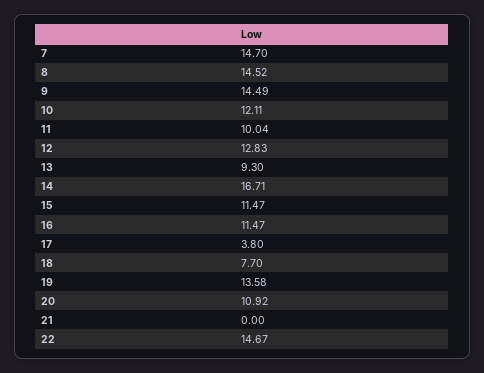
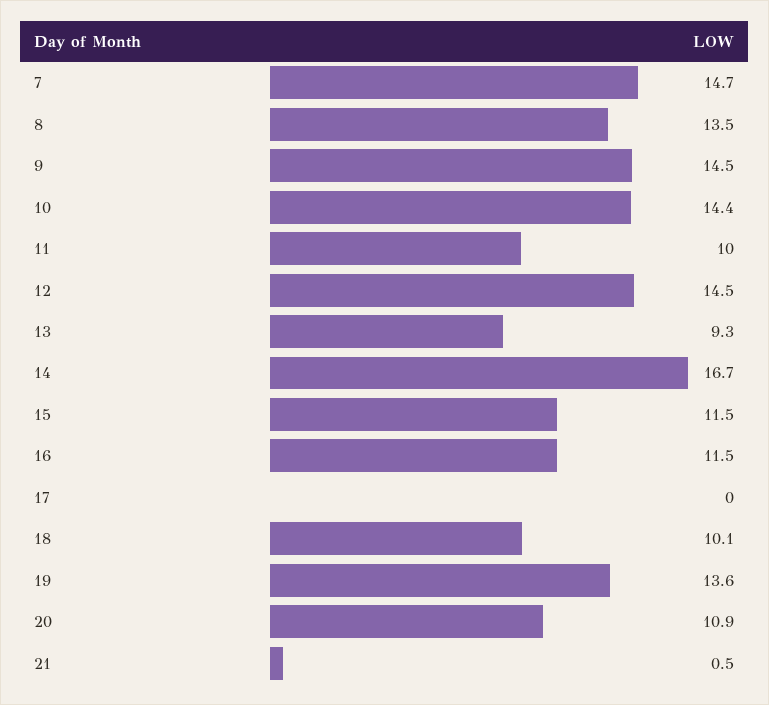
8: 14.52 -> 13.5
10: 12.11 -> 14.4
12: 12.83 -> 14.5
17: 3.8 -> 0
18: 7.7 -> 10.1
21: 0 -> 0.5
22: 14.67 -> none

